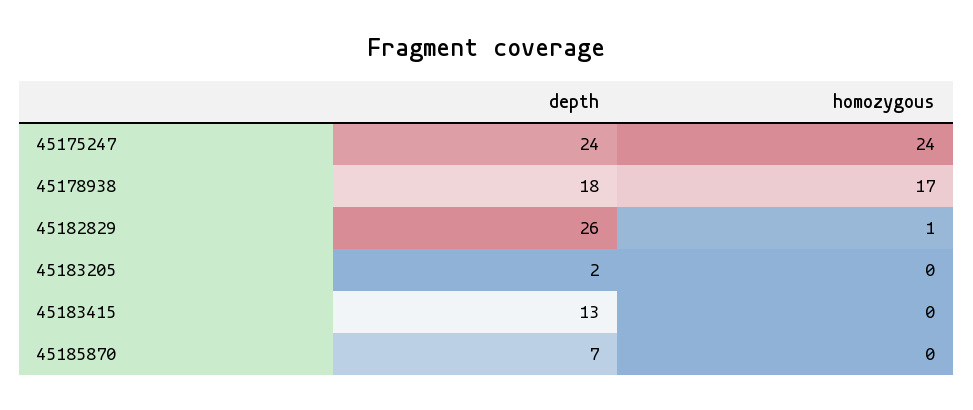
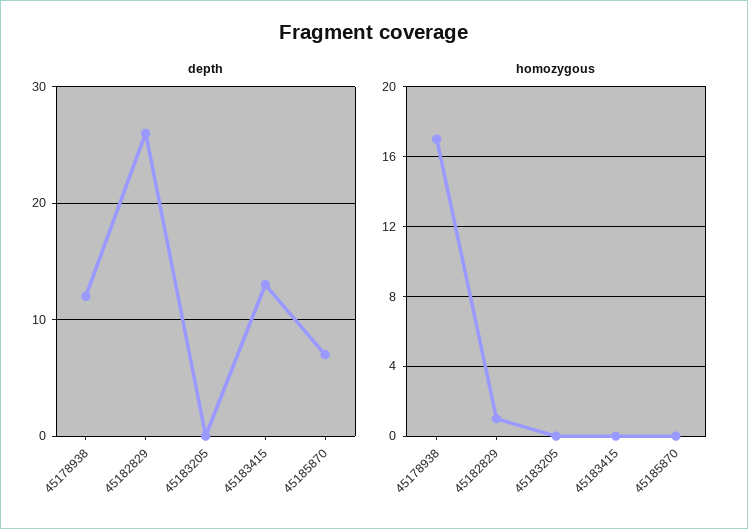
depth, 45175247: 24 -> none
homozygous, 45175247: 24 -> none
depth, 45178938: 18 -> 12
depth, 45183205: 2 -> 0

